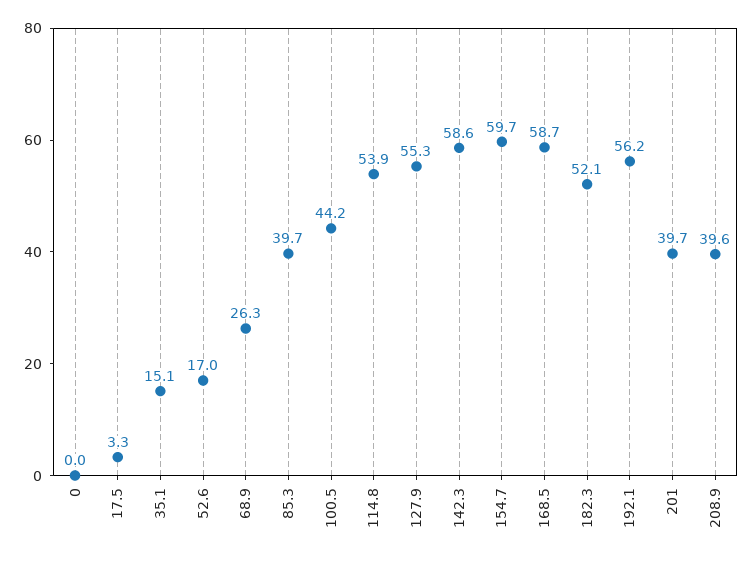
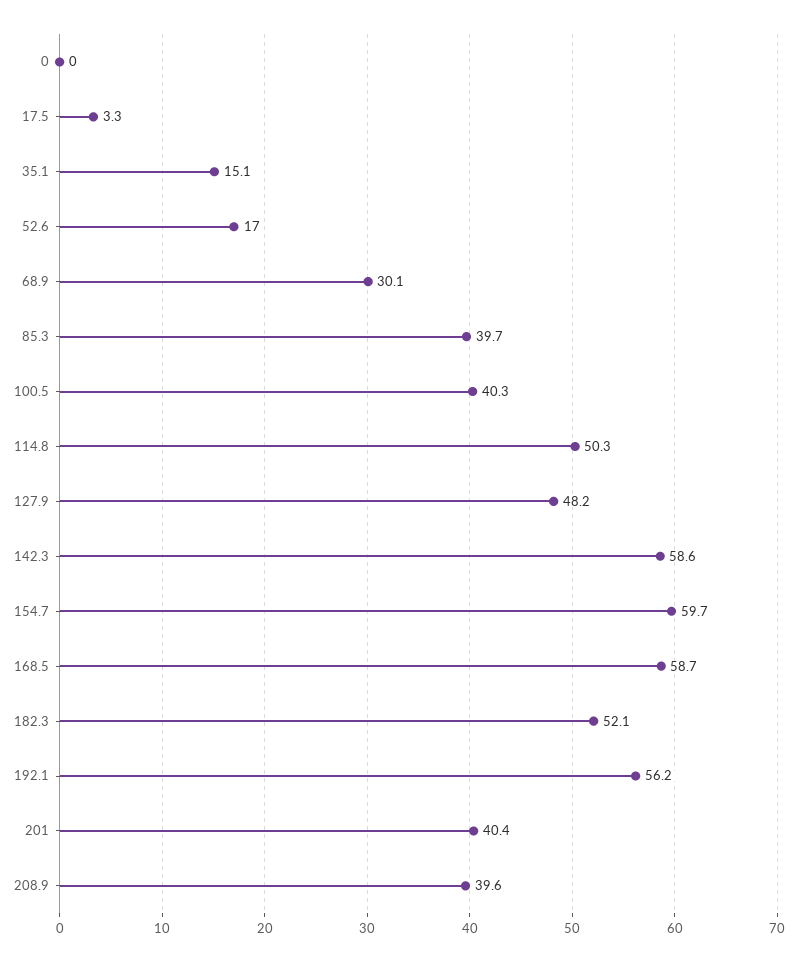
68.9: 26.3 -> 30.1
100.5: 44.2 -> 40.3
114.8: 53.9 -> 50.3
127.9: 55.3 -> 48.2
201: 39.7 -> 40.4

